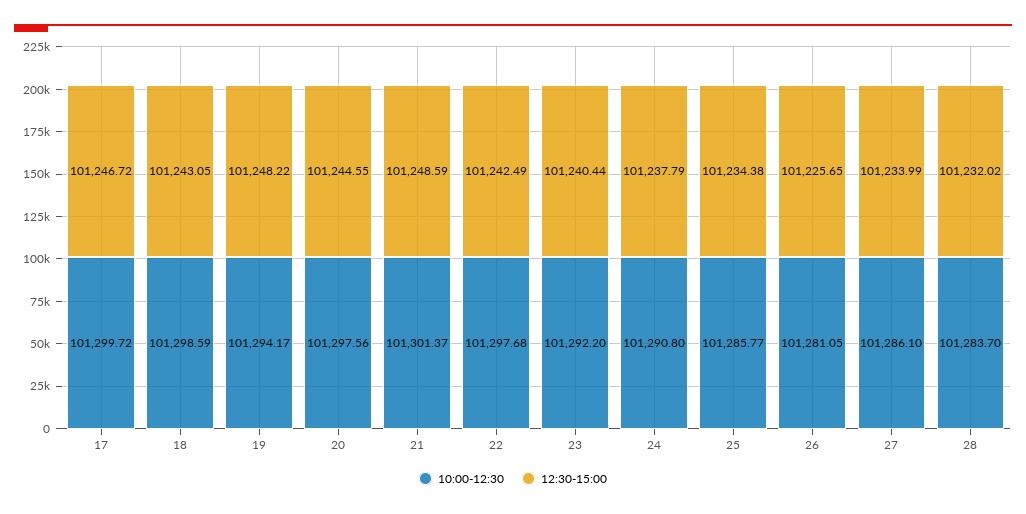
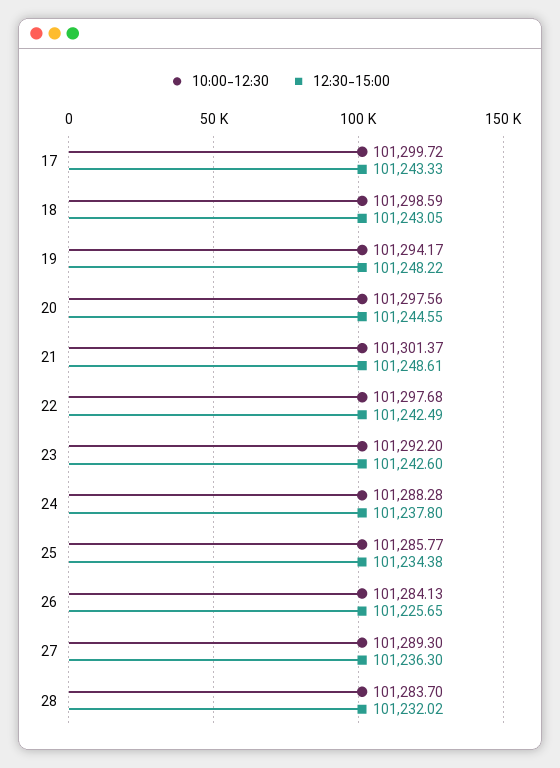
12:30-15:00, 17: 101246.72 -> 101243.33
12:30-15:00, 21: 101248.59 -> 101248.61
12:30-15:00, 23: 101240.44 -> 101242.6
10:00-12:30, 24: 101290.8 -> 101288.28
12:30-15:00, 24: 101237.79 -> 101237.8
10:00-12:30, 26: 101281.05 -> 101284.13
10:00-12:30, 27: 101286.1 -> 101289.3
12:30-15:00, 27: 101233.99 -> 101236.3

